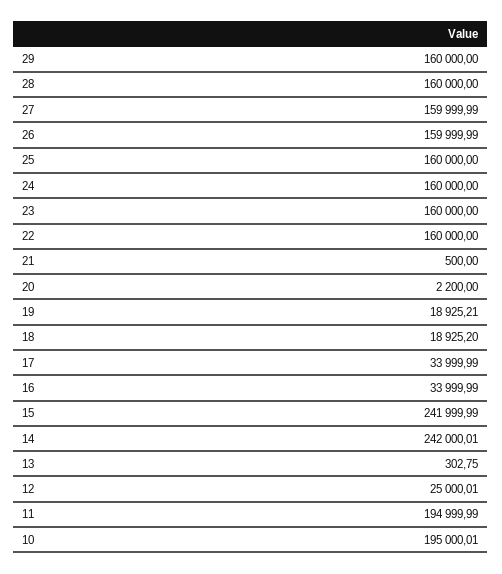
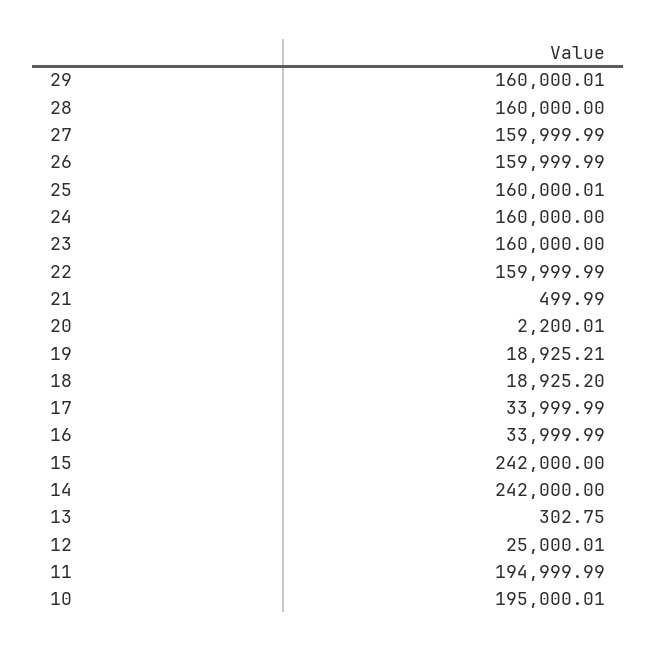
29: 160000 -> 160000.01
25: 160000 -> 160000.01
22: 160000 -> 159999.99
21: 500 -> 499.99
20: 2200 -> 2200.01
15: 241999.99 -> 242000
14: 242000.01 -> 242000

